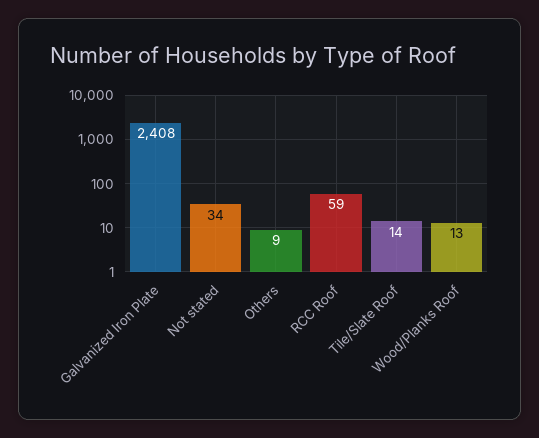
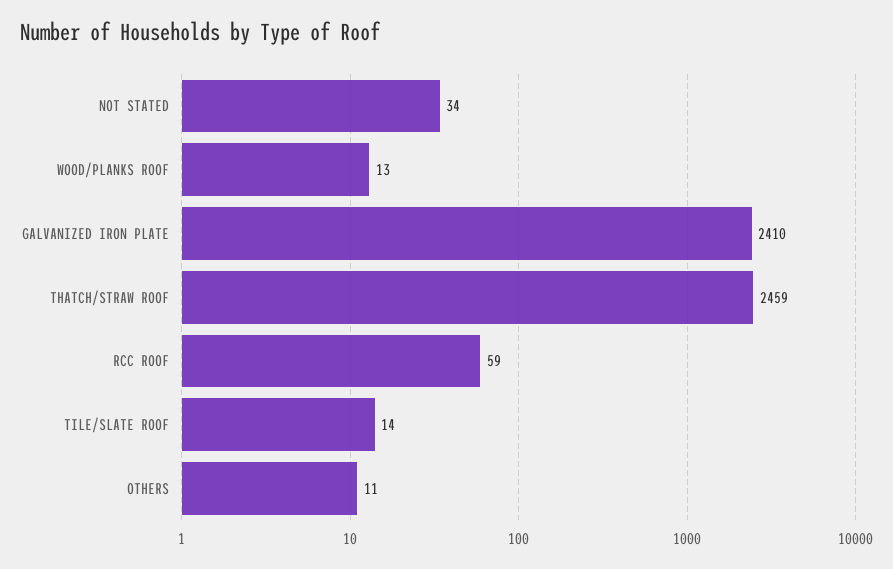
Galvanized Iron Plate: 2408 -> 2410
Others: 9 -> 11
THATCH/STRAW ROOF: none -> 2459

